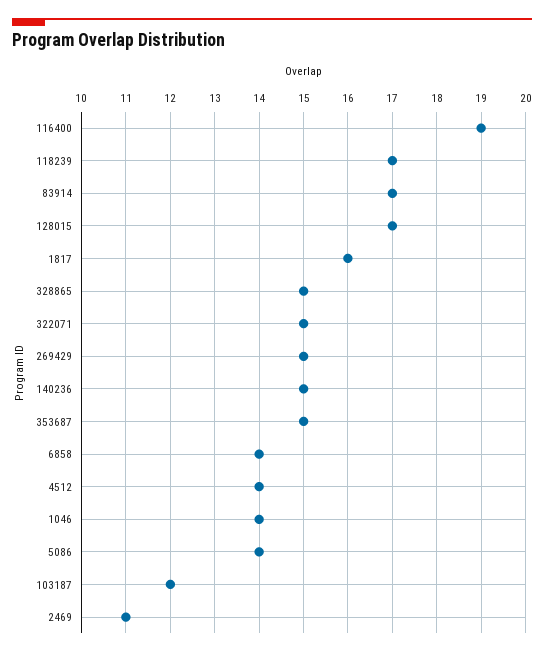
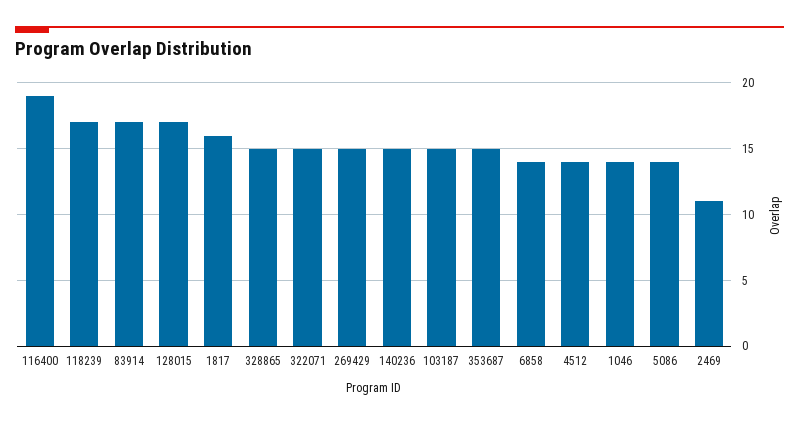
103187: 12 -> 15

